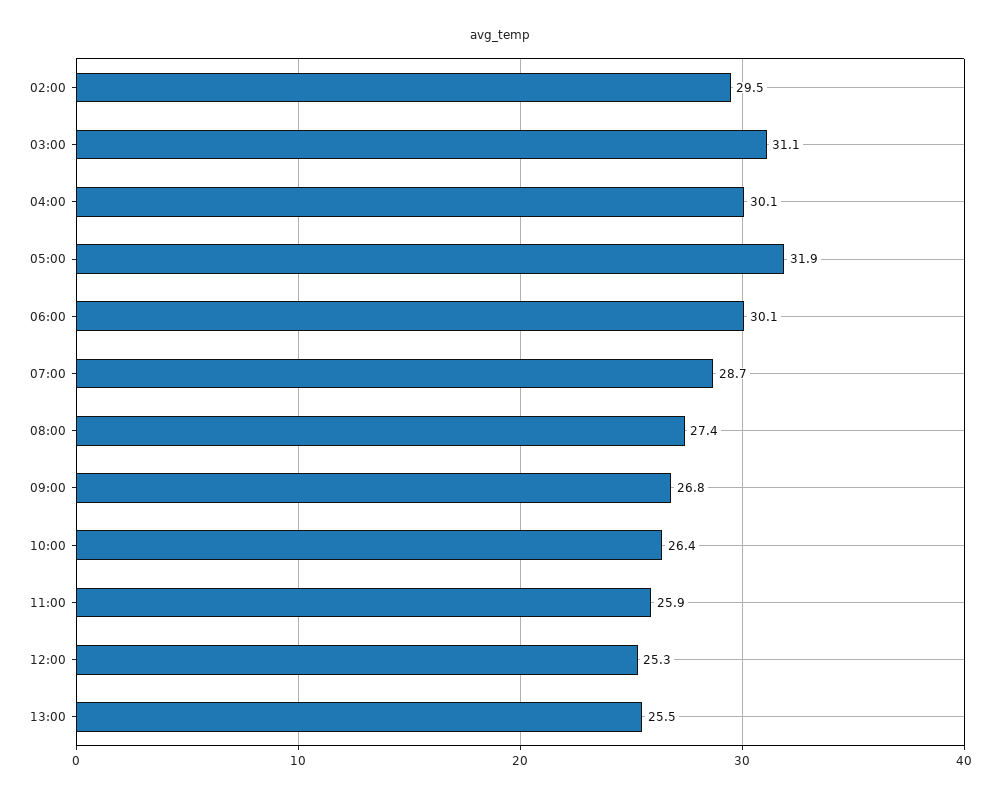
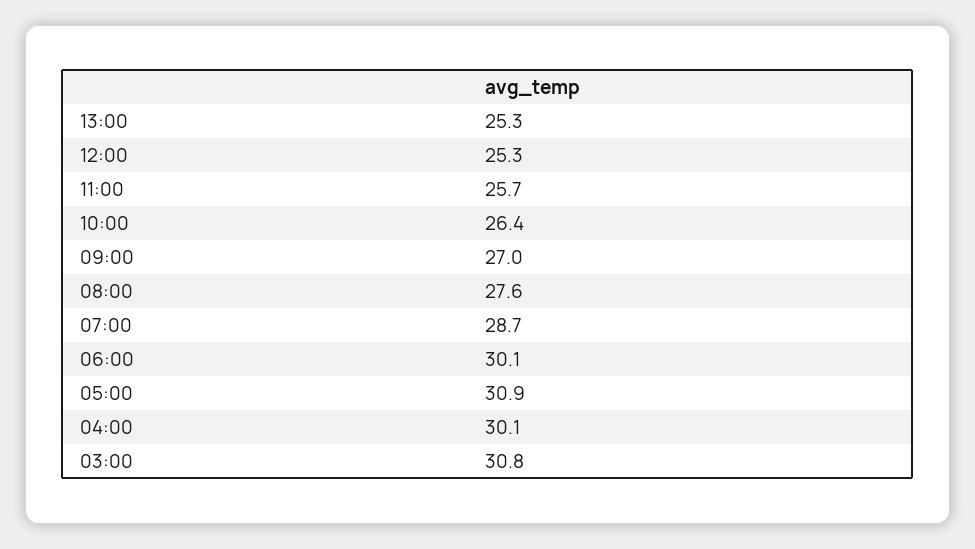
02:00: 29.5 -> none
03:00: 31.1 -> 30.8
05:00: 31.9 -> 30.9
08:00: 27.4 -> 27.6
09:00: 26.8 -> 27
11:00: 25.9 -> 25.7
13:00: 25.5 -> 25.3

